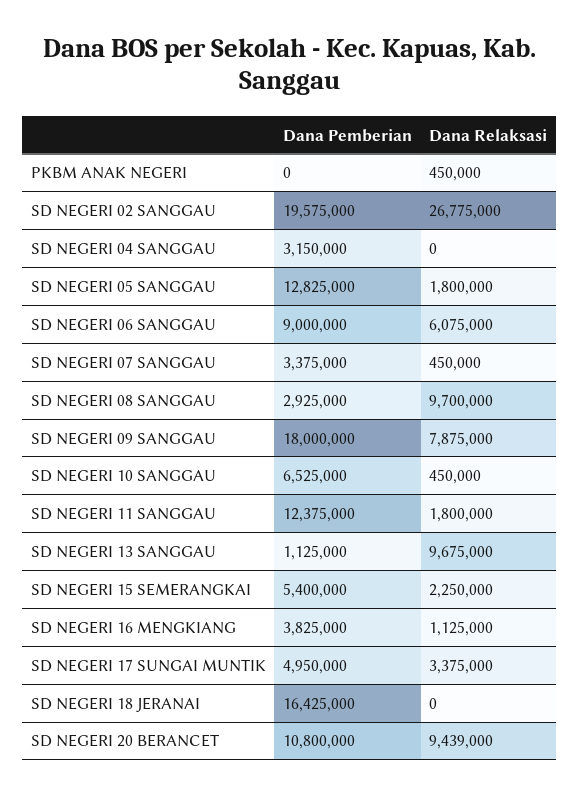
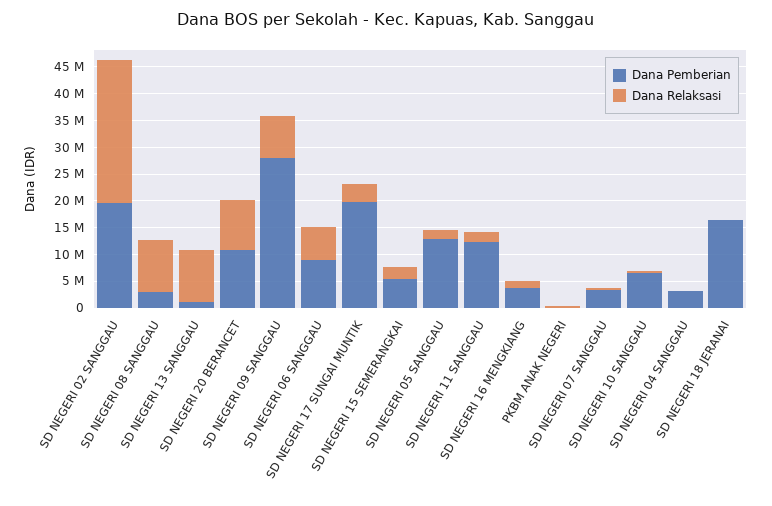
Dana Pemberian, SD NEGERI 09 SANGGAU: 18000000 -> 27500000
Dana Pemberian, SD NEGERI 17 SUNGAI MUNTIK: 4950000 -> 20000000

